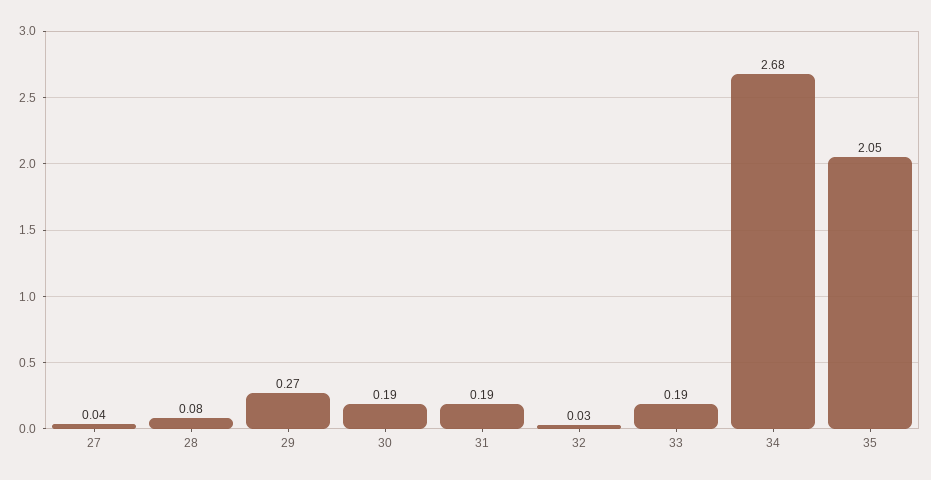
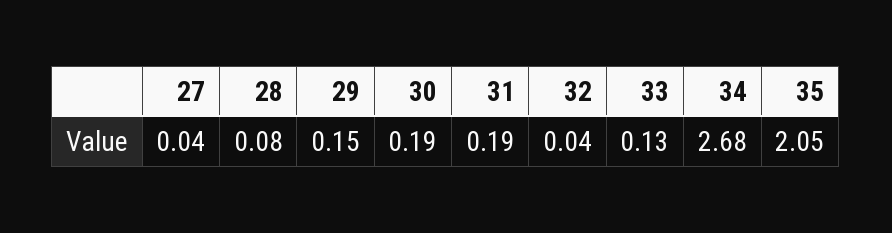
29: 0.27 -> 0.15
32: 0.03 -> 0.04
33: 0.19 -> 0.13

